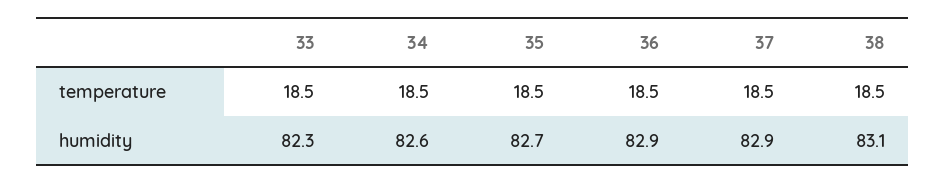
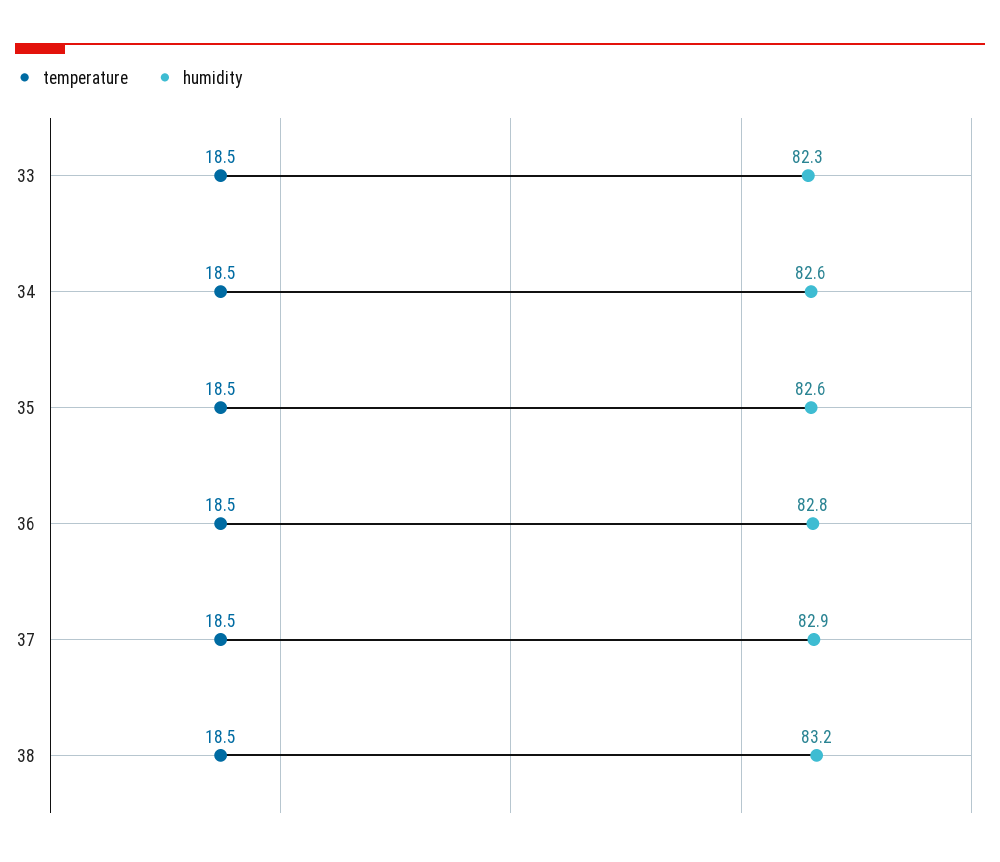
humidity, 35: 82.7 -> 82.6
humidity, 36: 82.9 -> 82.8
humidity, 38: 83.1 -> 83.2

